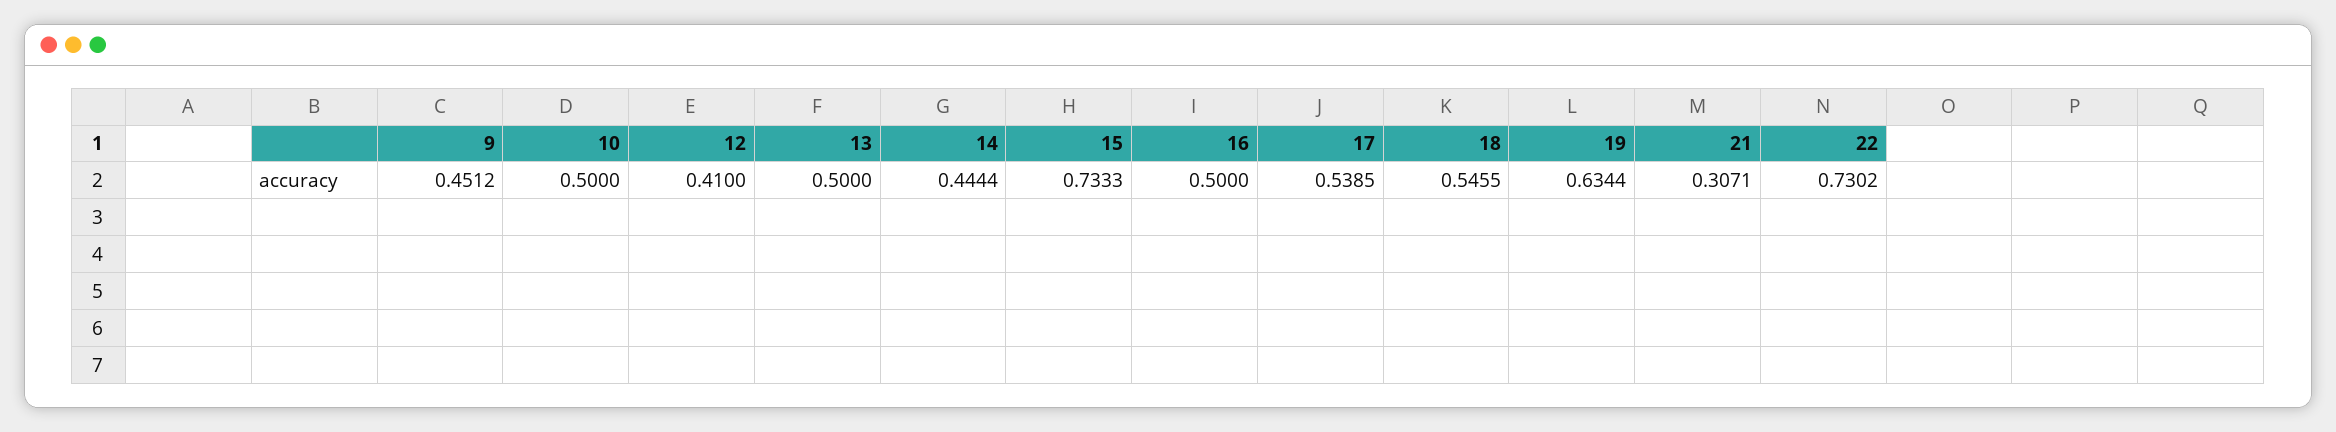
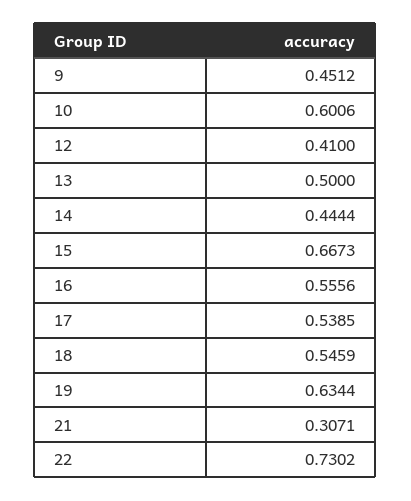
10: 0.5 -> 0.6006
15: 0.7333 -> 0.6673
16: 0.5 -> 0.5556
18: 0.5455 -> 0.5459

